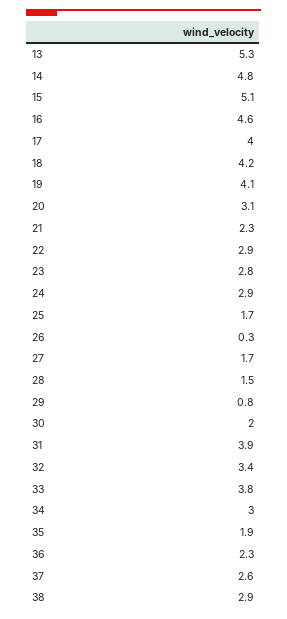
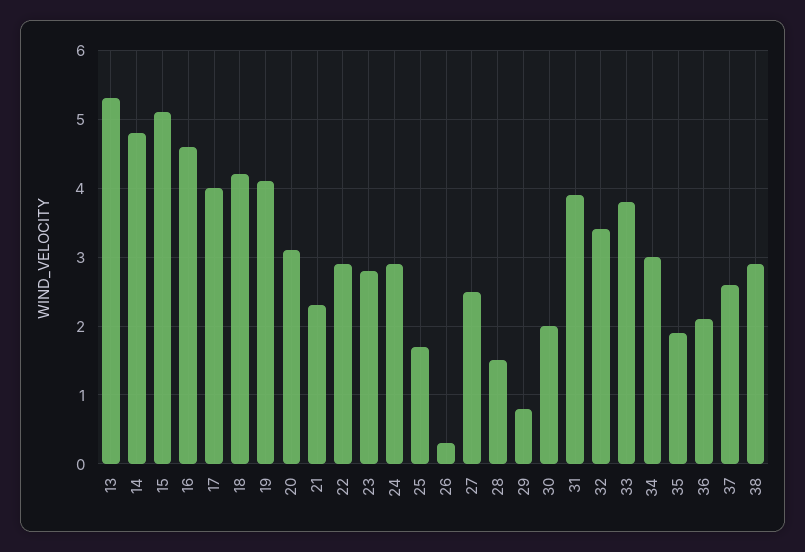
27: 1.7 -> 2.5
36: 2.3 -> 2.1

